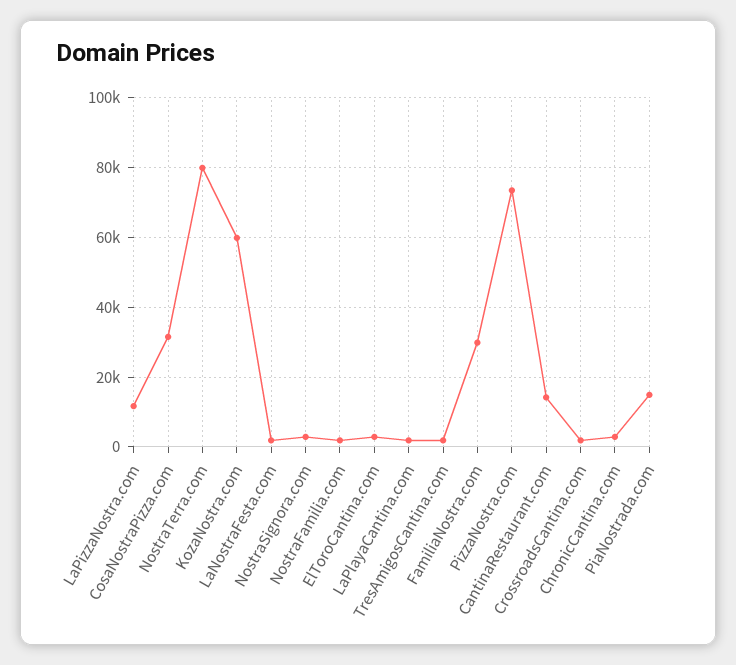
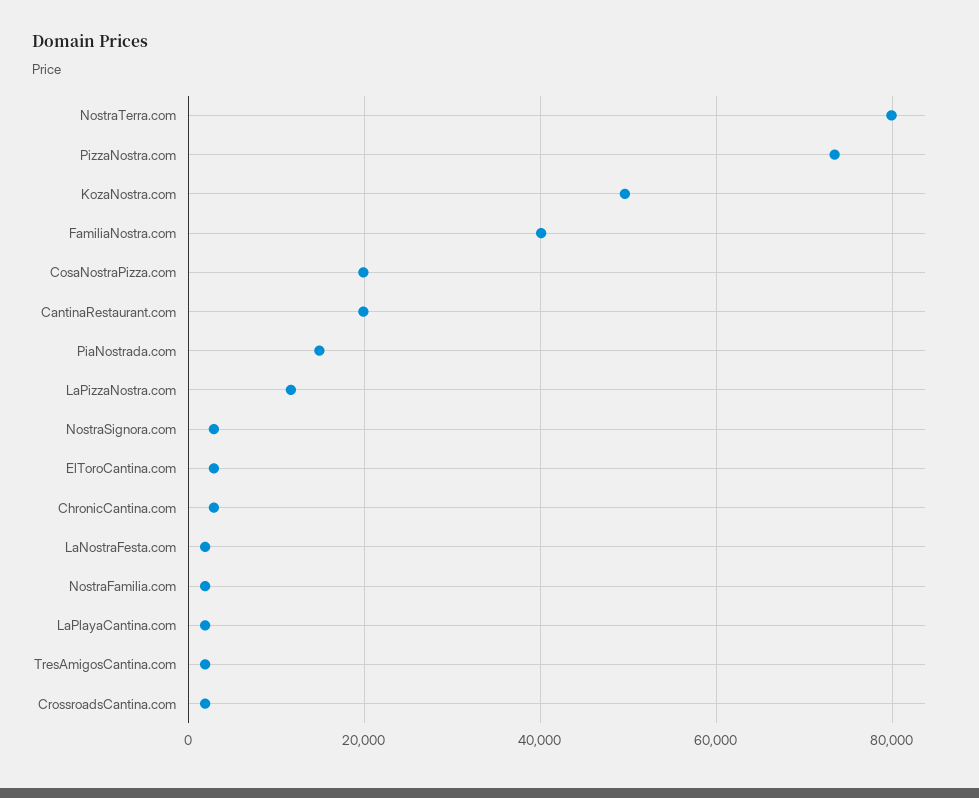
CosaNostraPizza.com: 32000 -> 20000
KozaNostra.com: 60000 -> 50000
FamiliaNostra.com: 30000 -> 40000
CantinaRestaurant.com: 14000 -> 20000

